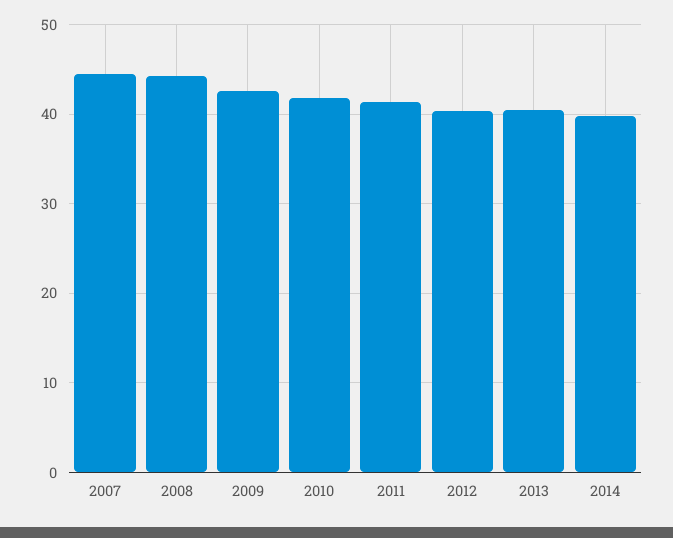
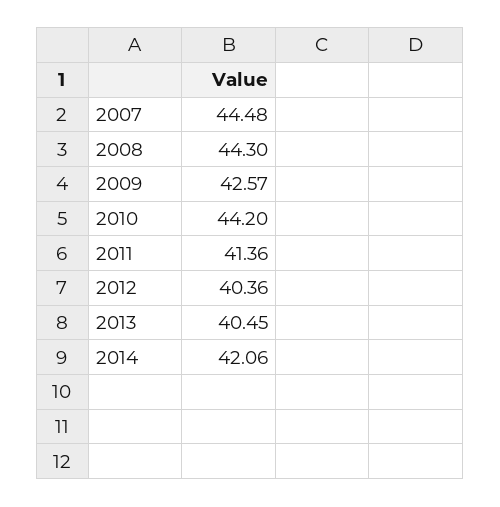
2010: 42 -> 44.2
2014: 40 -> 42.06

